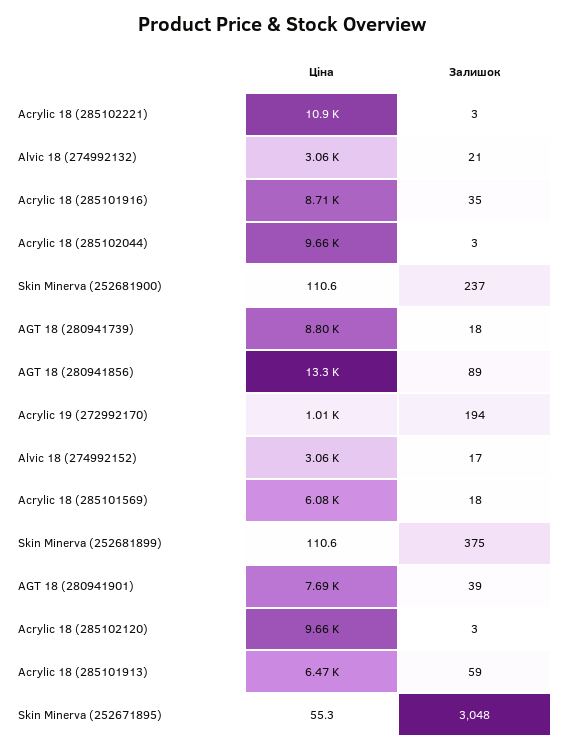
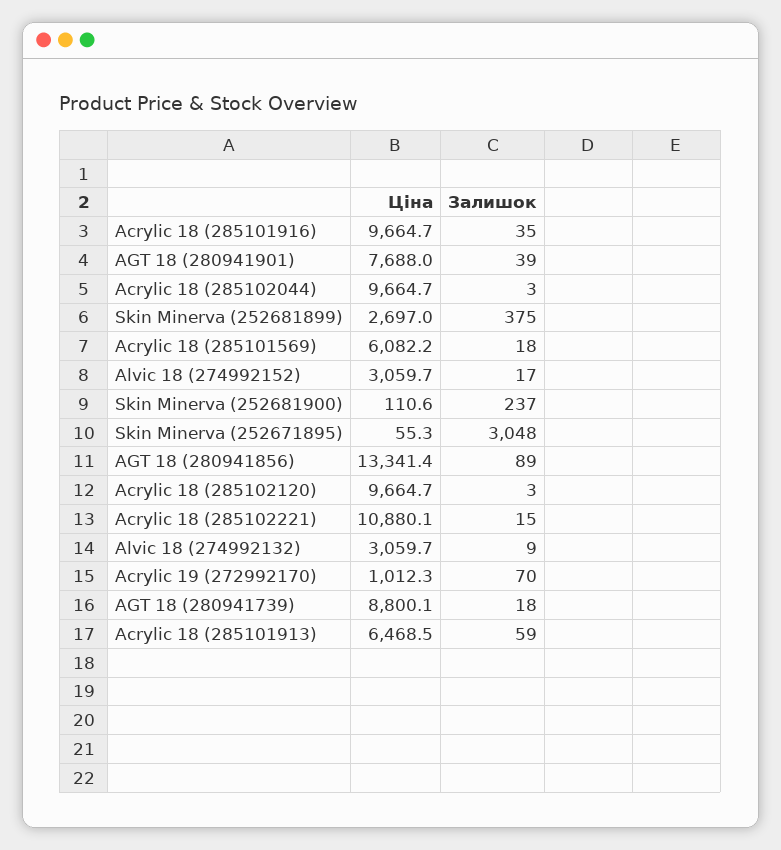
Залишок, Acrylic 18 (285102221): 3 -> 15
Залишок, Alvic 18 (274992132): 21 -> 9
Ціна, Acrylic 18 (285101916): 8710 -> 9664.7
Залишок, Acrylic 19 (272992170): 194 -> 70
Ціна, Skin Minerva (252681899): 110.6 -> 2697

